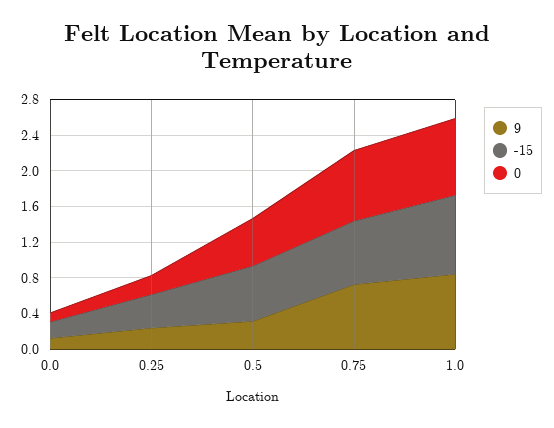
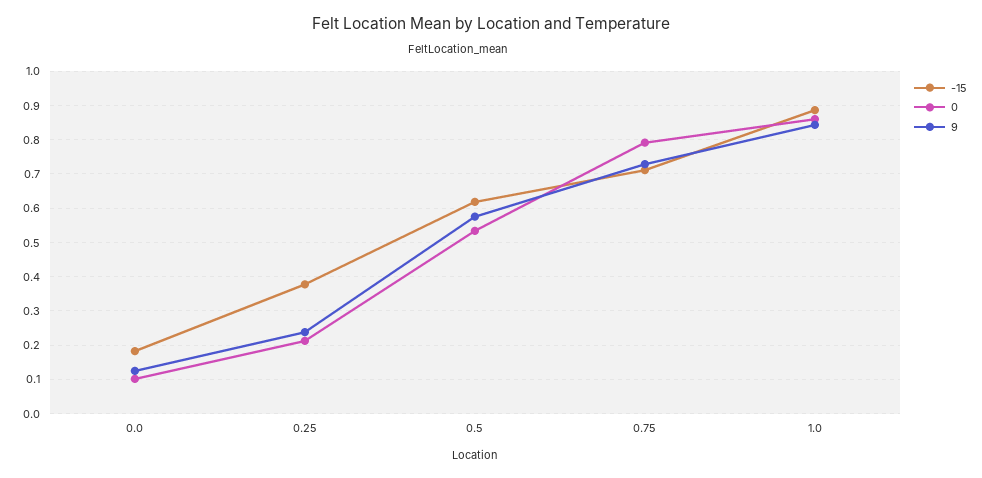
9, 0.5: 0.3 -> 0.58

